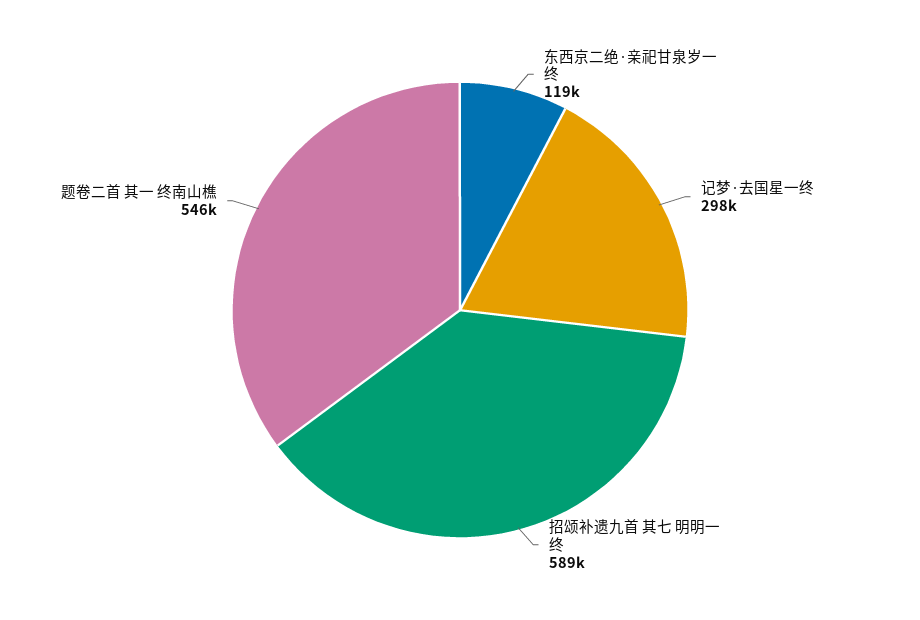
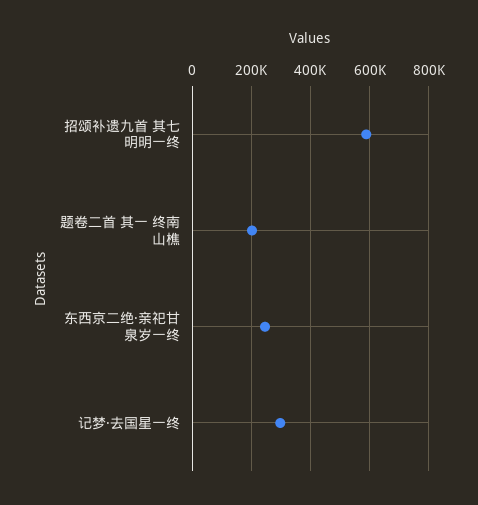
东西京二绝·亲祀甘泉岁一终: 119000 -> 250000
题卷二首 其一 终南山樵: 546000 -> 200000

